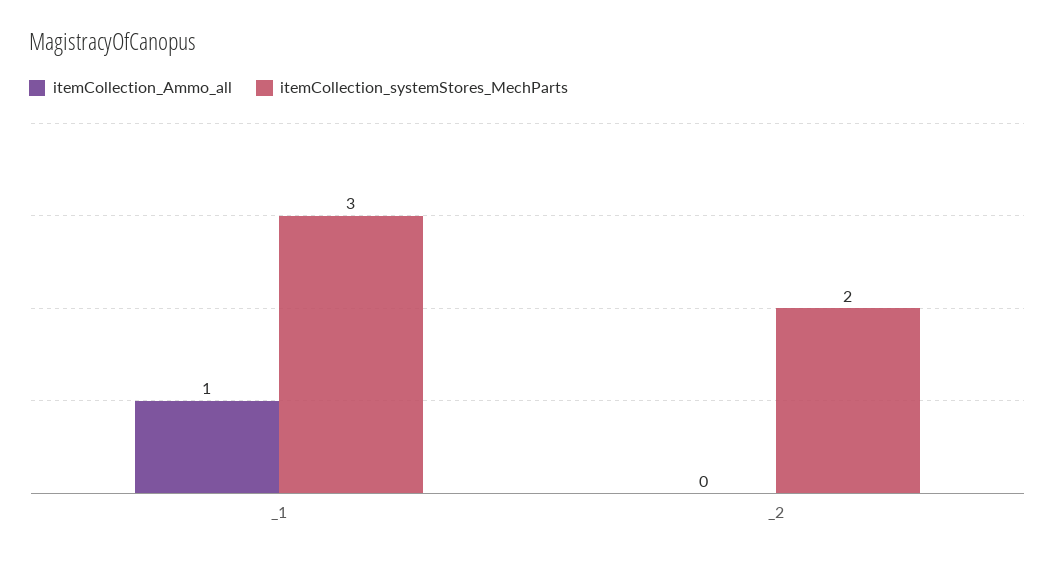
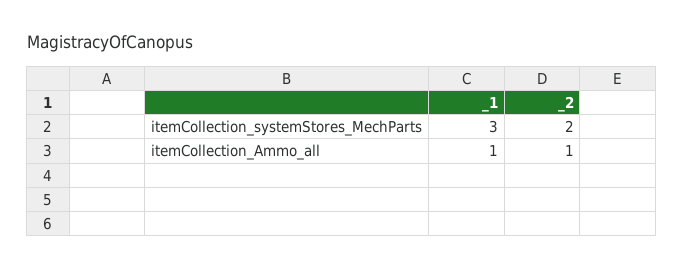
itemCollection_Ammo_all, _2: 0 -> 1

